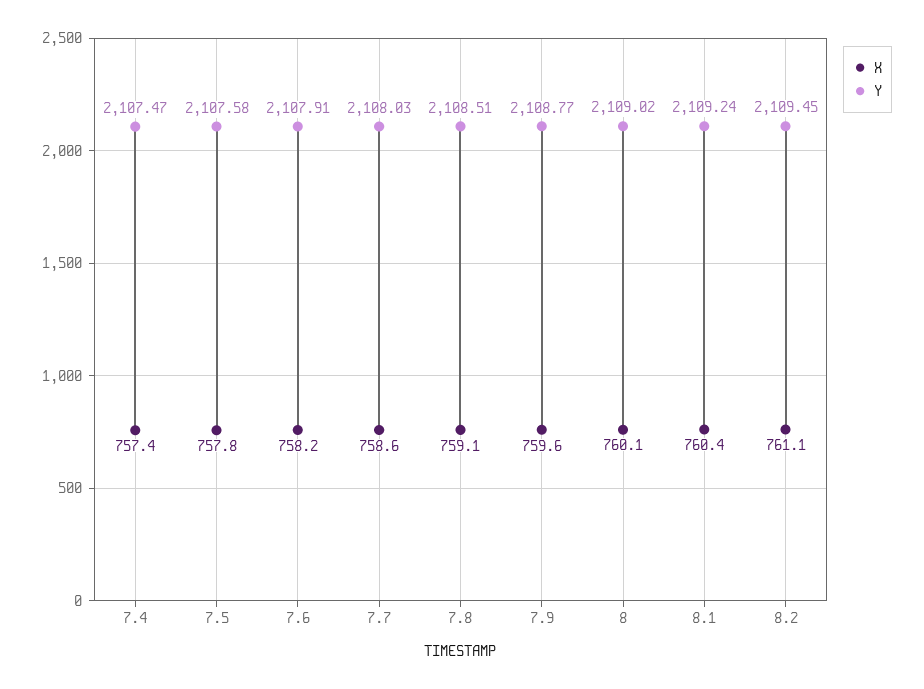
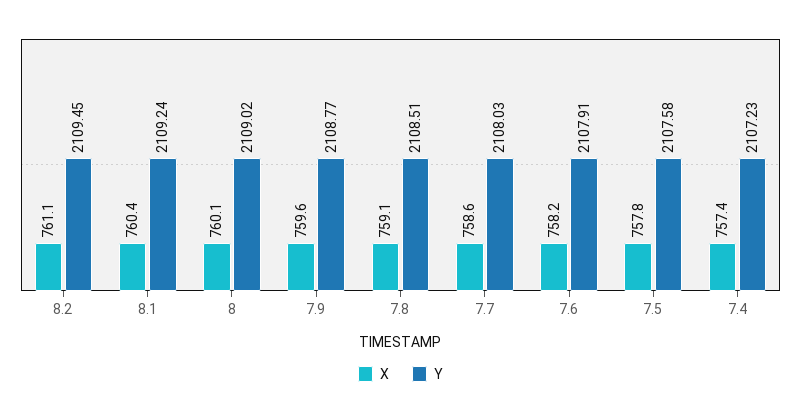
Y, 7.4: 2107.47 -> 2107.23

